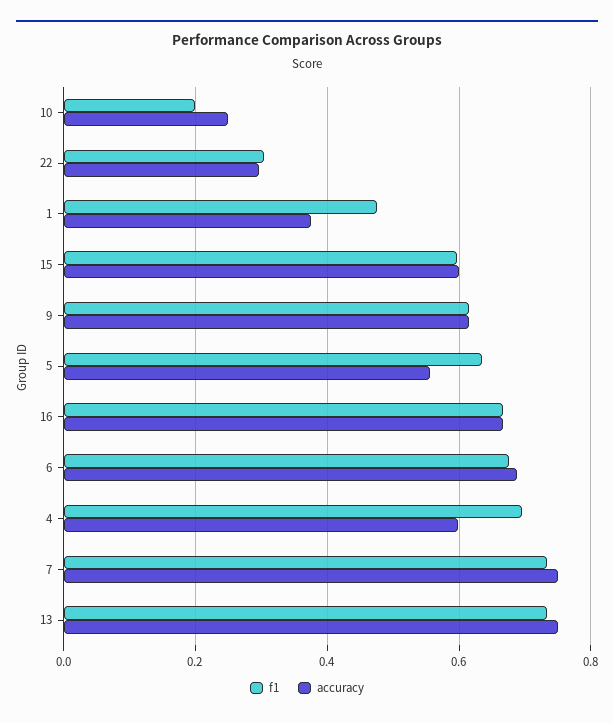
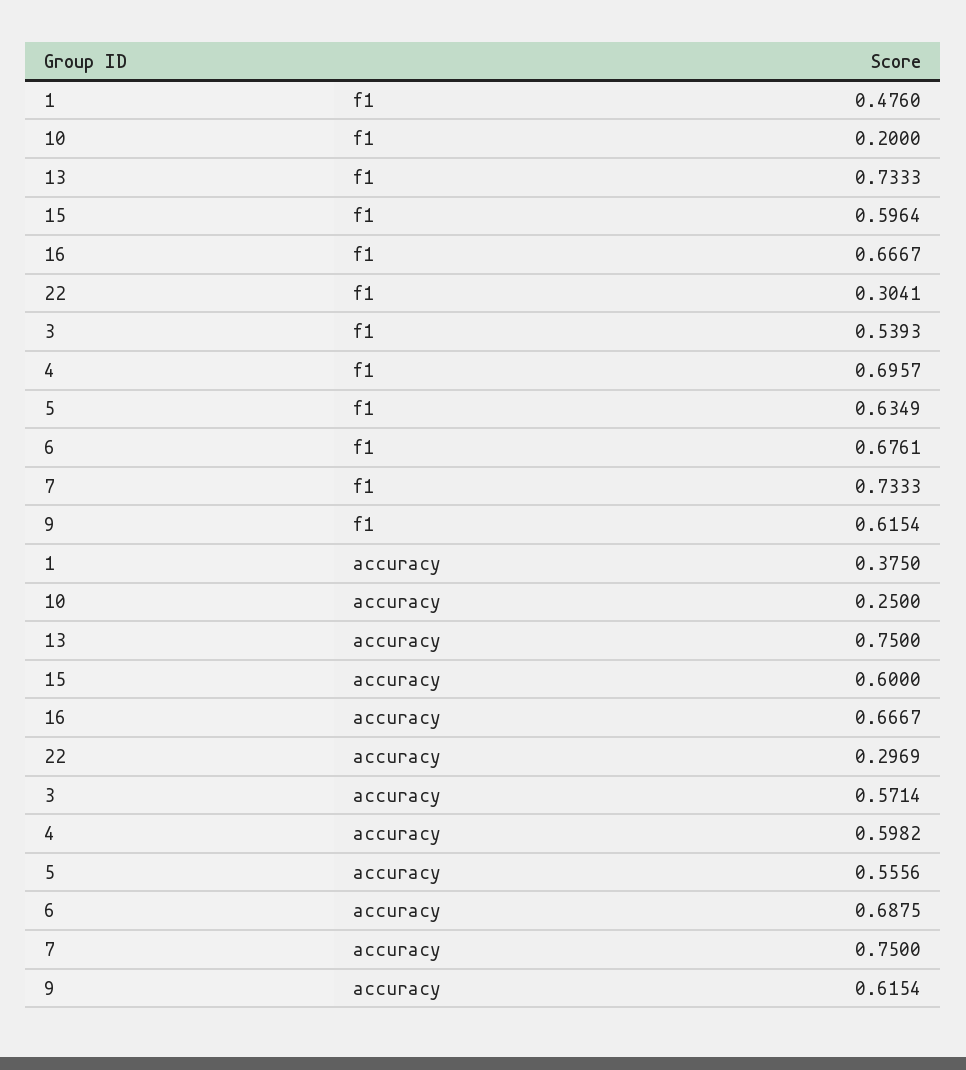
f1, 3: none -> 0.5393
accuracy, 3: none -> 0.5714

